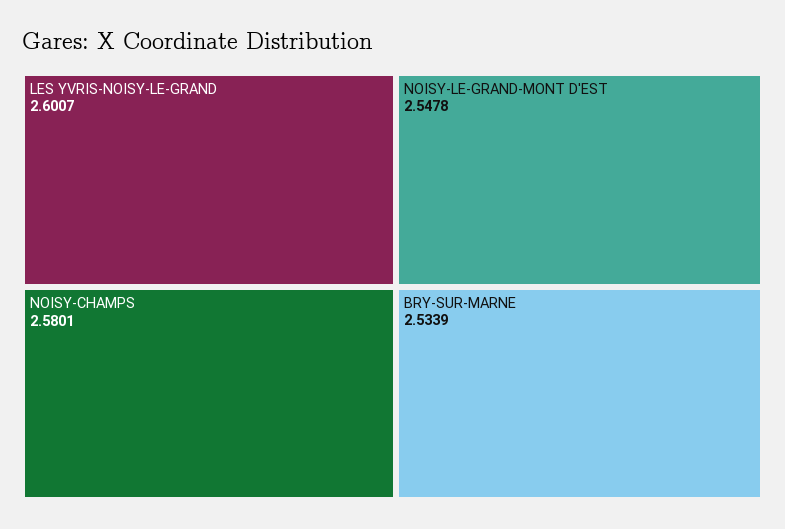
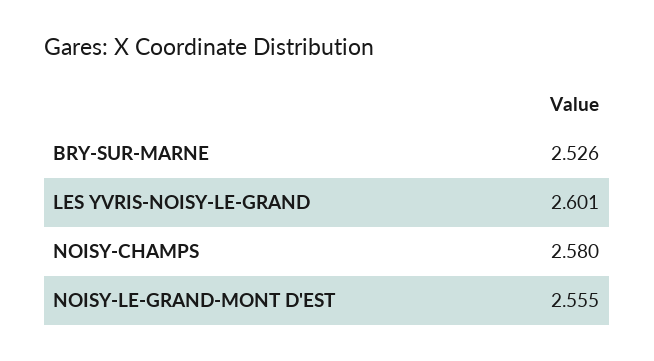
NOISY-LE-GRAND-MONT D'EST: 2.5478 -> 2.555
BRY-SUR-MARNE: 2.5339 -> 2.526

